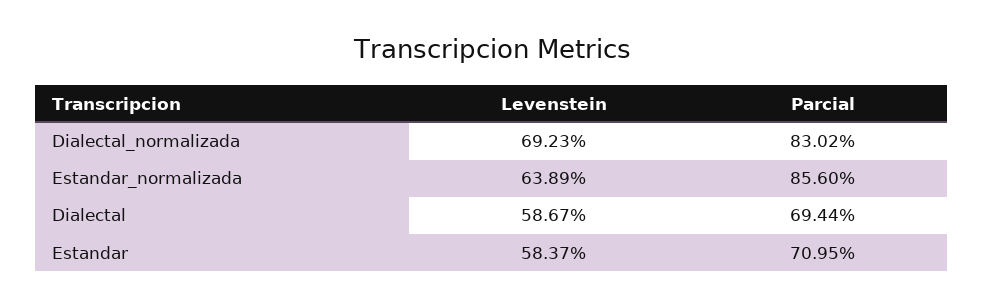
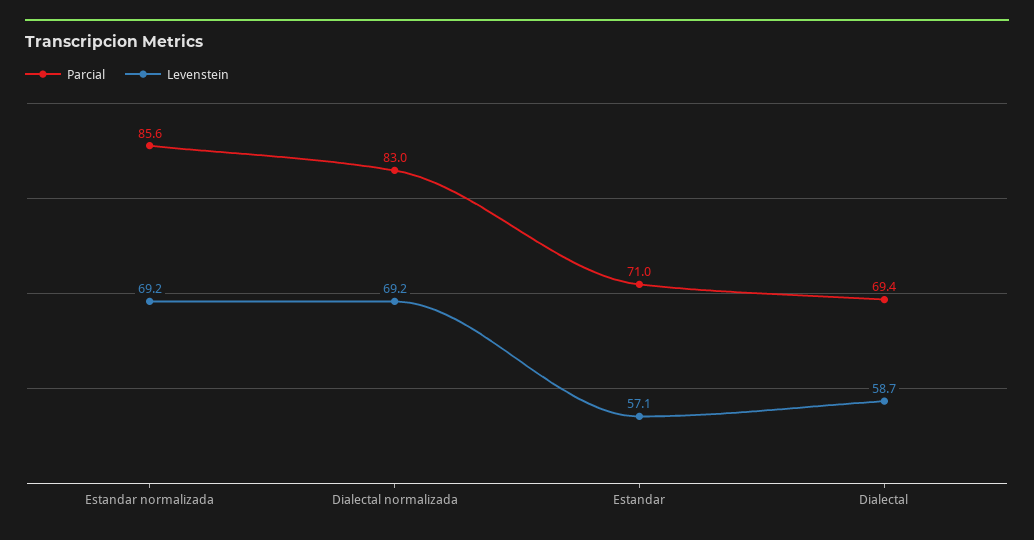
Levenstein, Estandar_normalizada: 63.89 -> 69.2
Levenstein, Estandar: 58.37 -> 57.1

